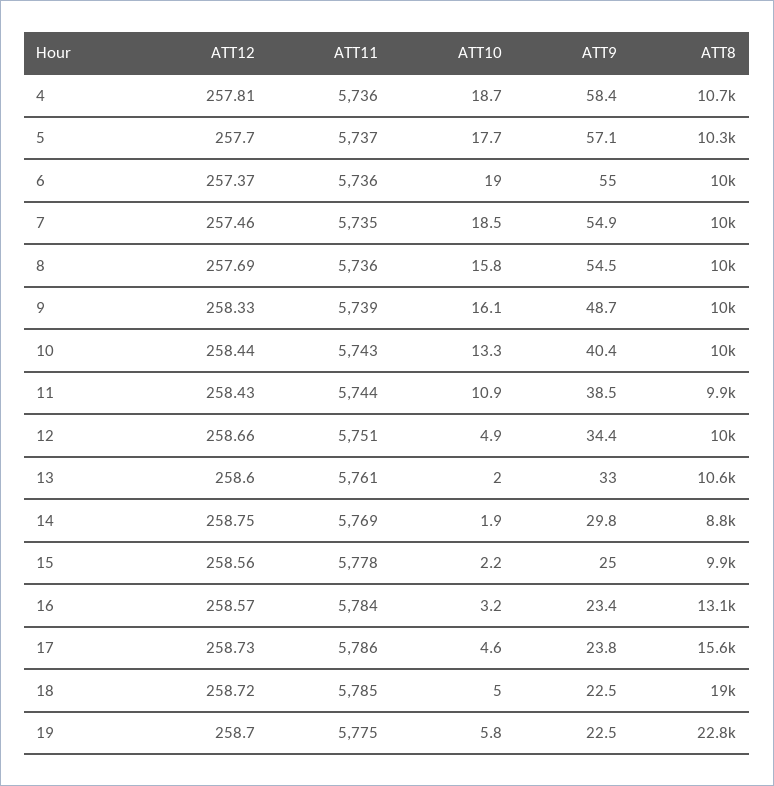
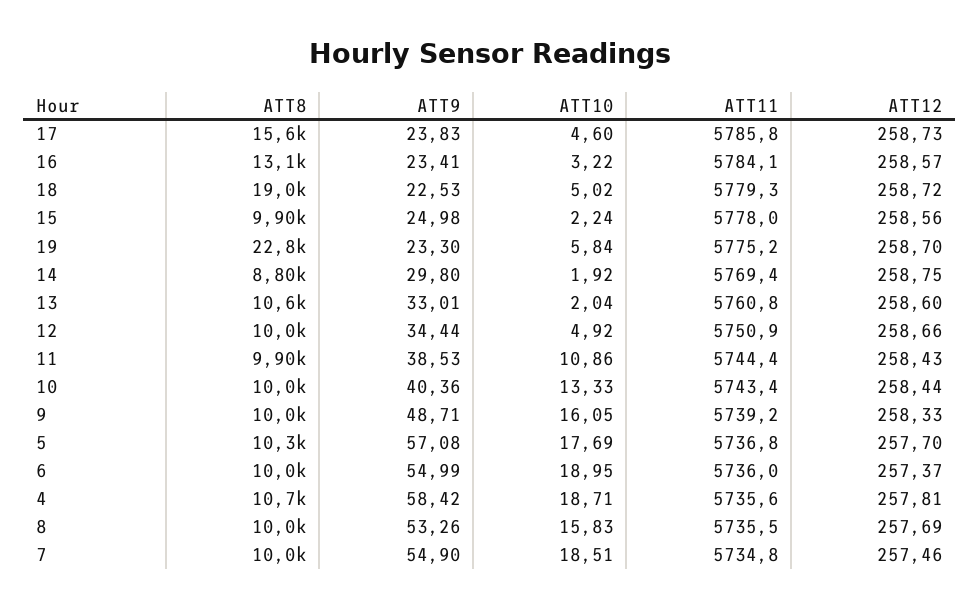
ATT9, 8: 54.5 -> 53.26
ATT11, 18: 5785 -> 5779.3
ATT9, 19: 22.5 -> 23.3

